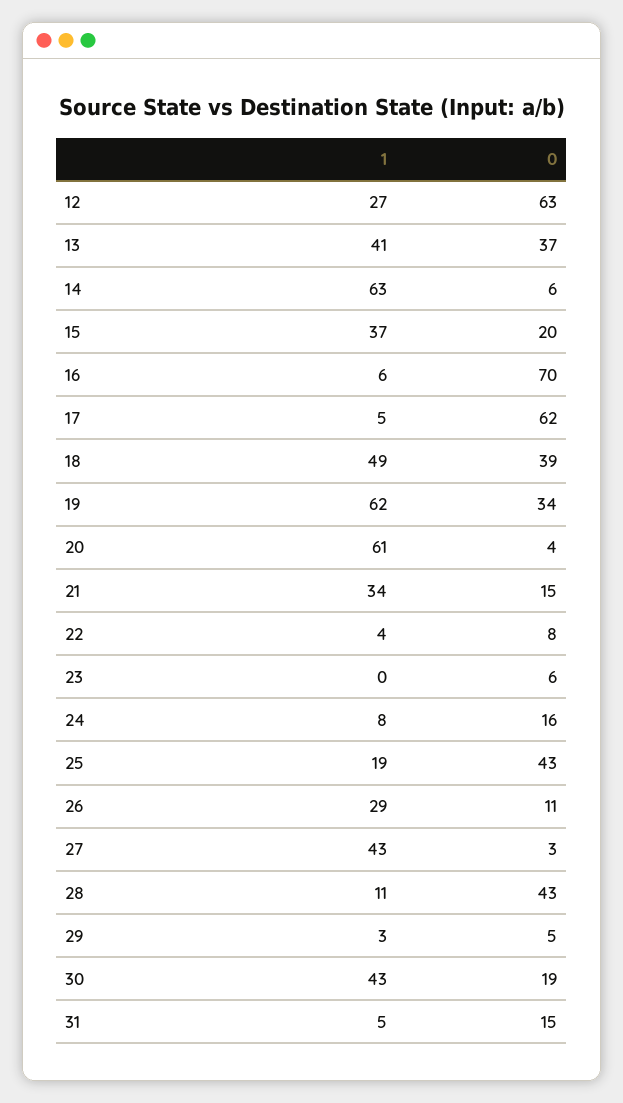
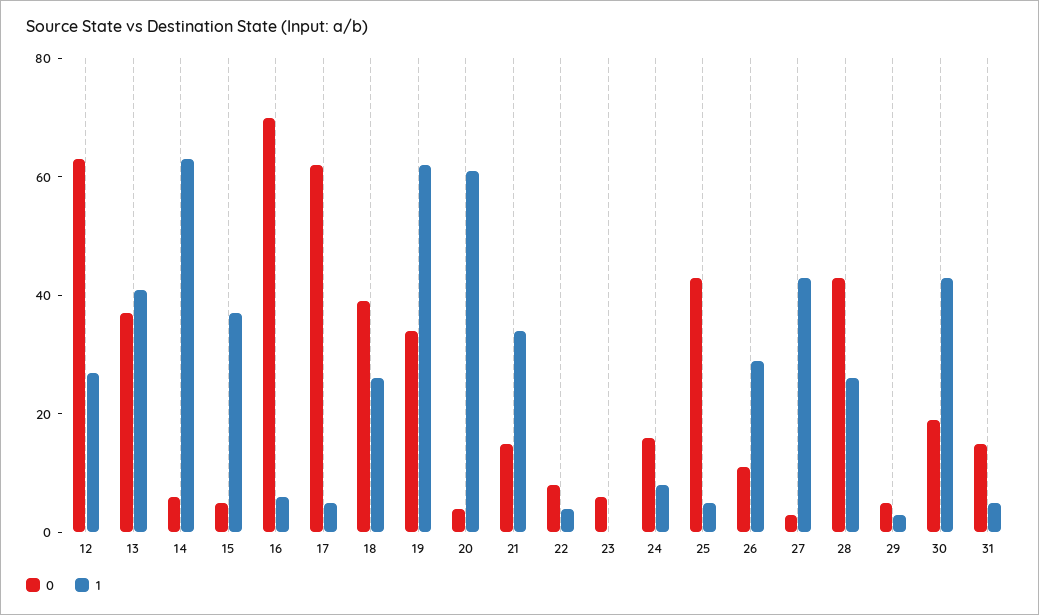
0, 15: 20 -> 5
1, 18: 49 -> 25
1, 25: 19 -> 5
1, 28: 11 -> 25

